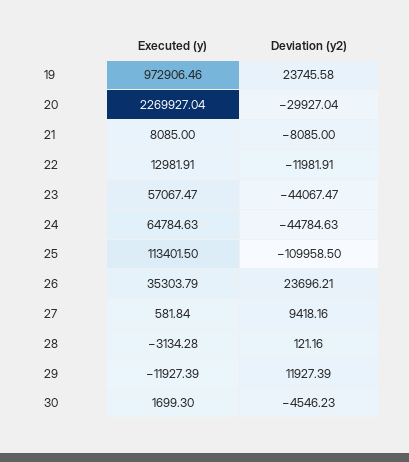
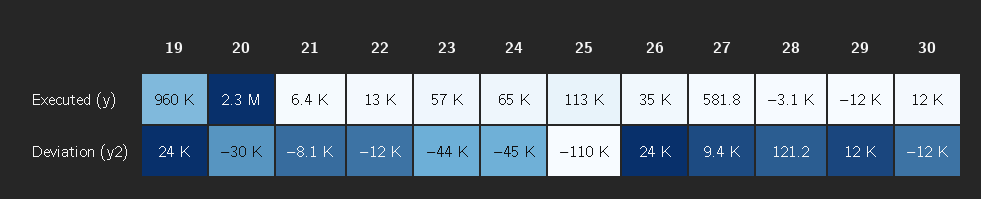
Executed (y), 19: 972906.46 -> 960000
Executed (y), 21: 8085 -> 6400
Executed (y), 30: 1699.3 -> 12000
Deviation (y2), 30: -4546.23 -> -12000

